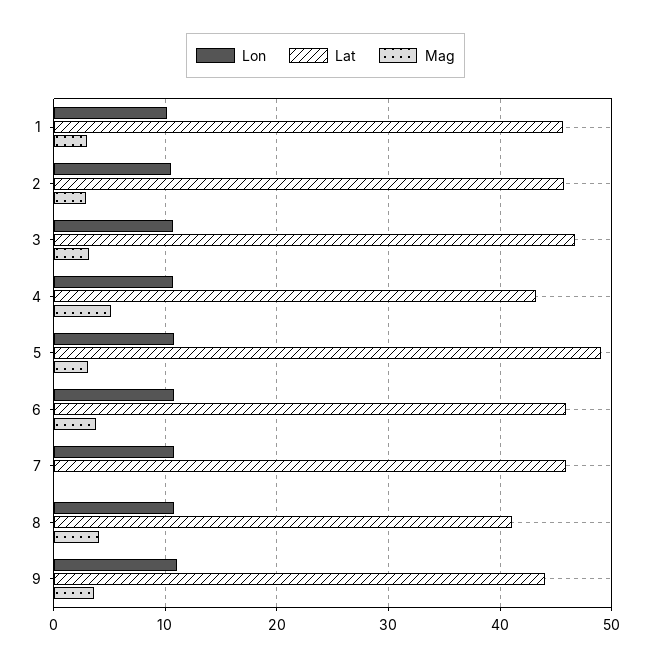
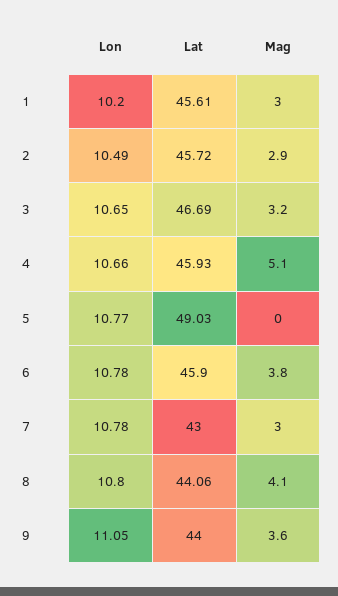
Lat, 4: 43 -> 45.93
Mag, 5: 3 -> 0
Lat, 7: 46 -> 43
Mag, 7: 0 -> 3
Lat, 8: 41 -> 44.06

